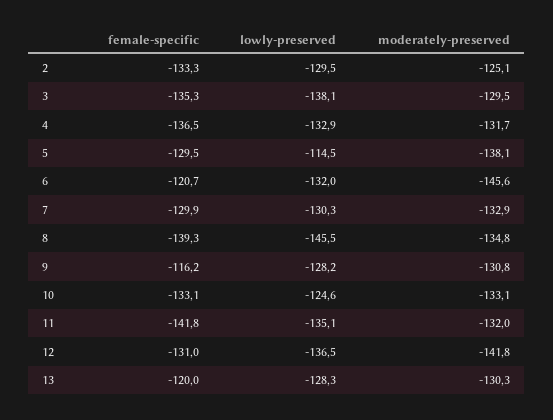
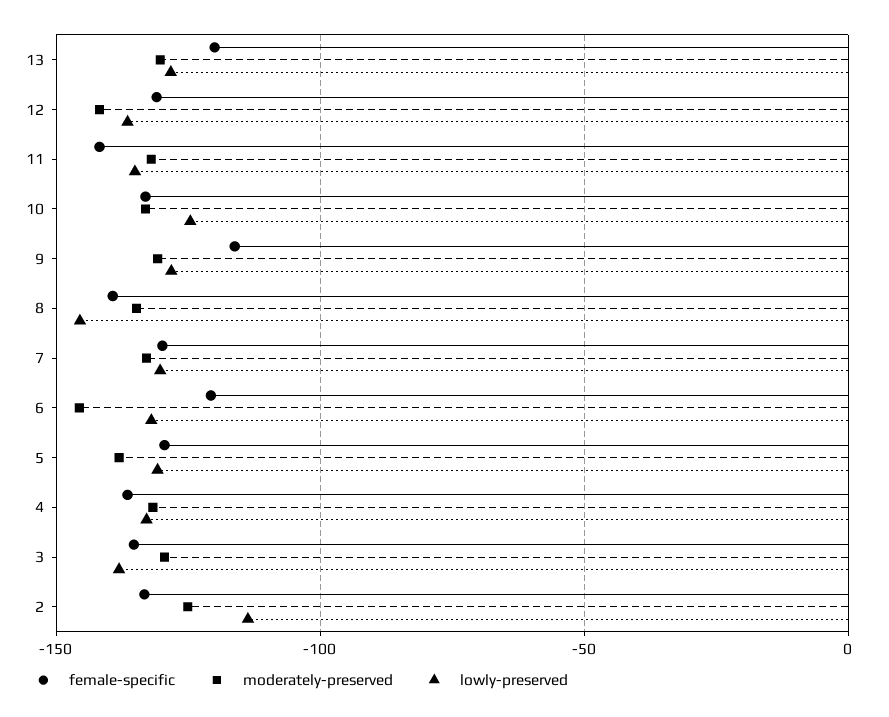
lowly-preserved, 2: -129.5 -> -115
lowly-preserved, 5: -114.5 -> -130

